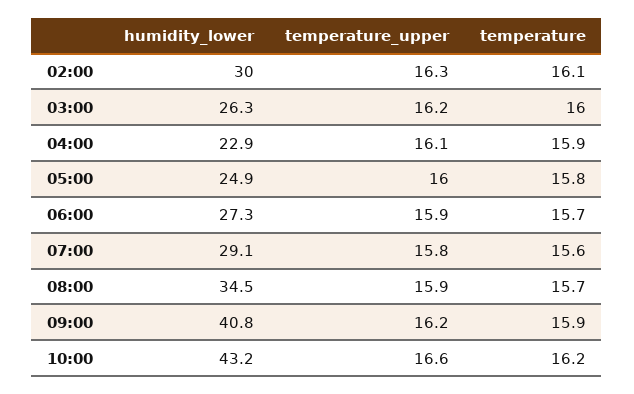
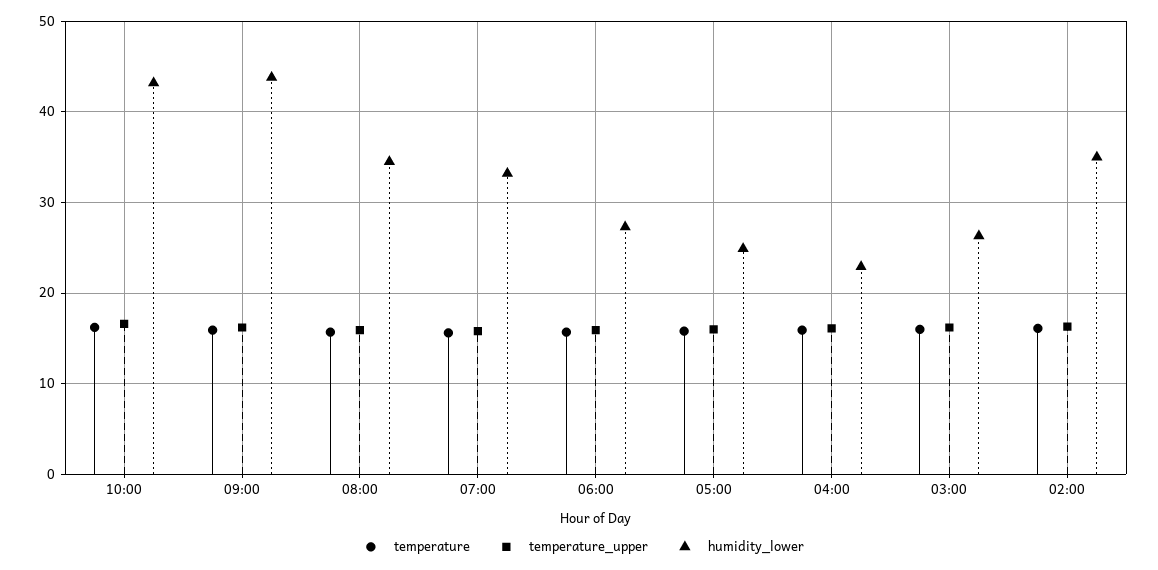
humidity_lower, 02:00: 30 -> 35
humidity_lower, 07:00: 29.1 -> 33
humidity_lower, 09:00: 40.8 -> 44

